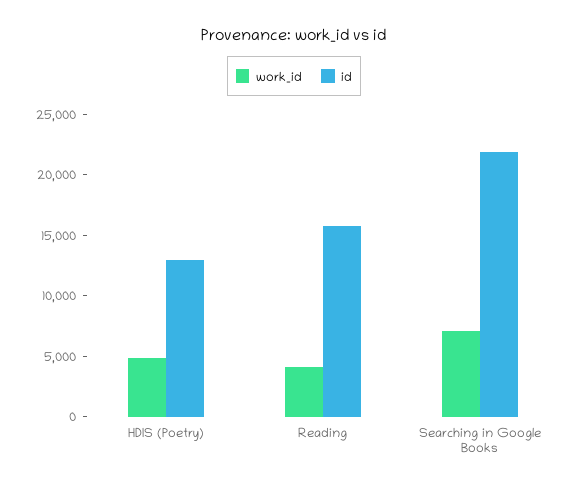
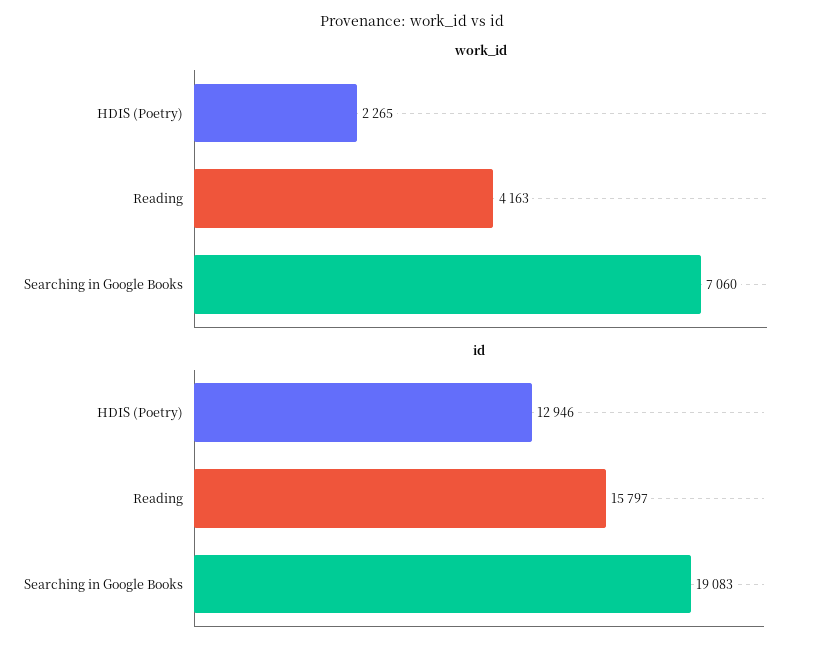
work_id, HDIS (Poetry): 5000 -> 2265
id, Searching in Google Books: 22000 -> 19083

